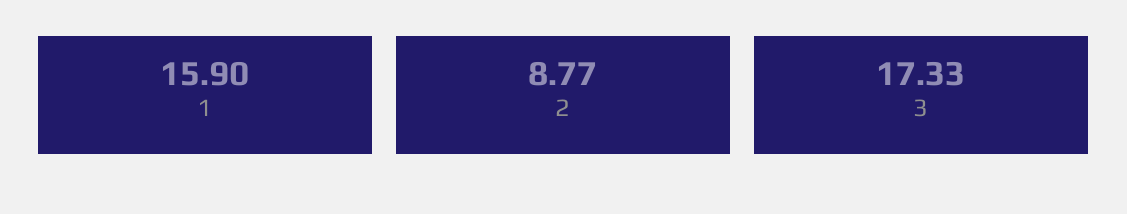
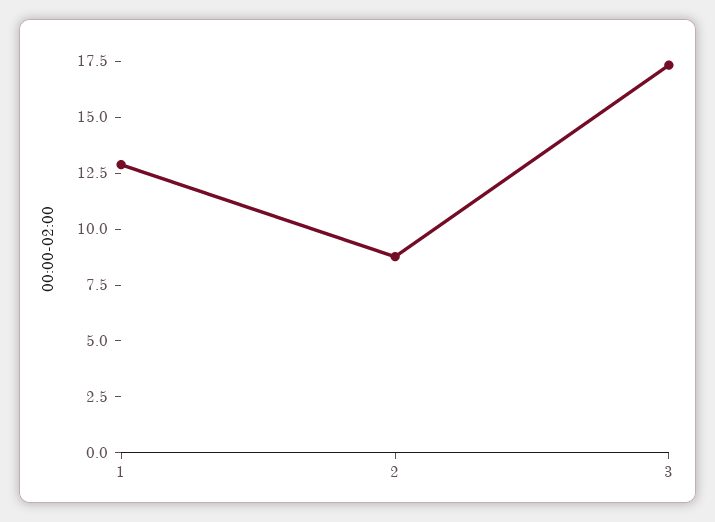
1: 15.9 -> 13

